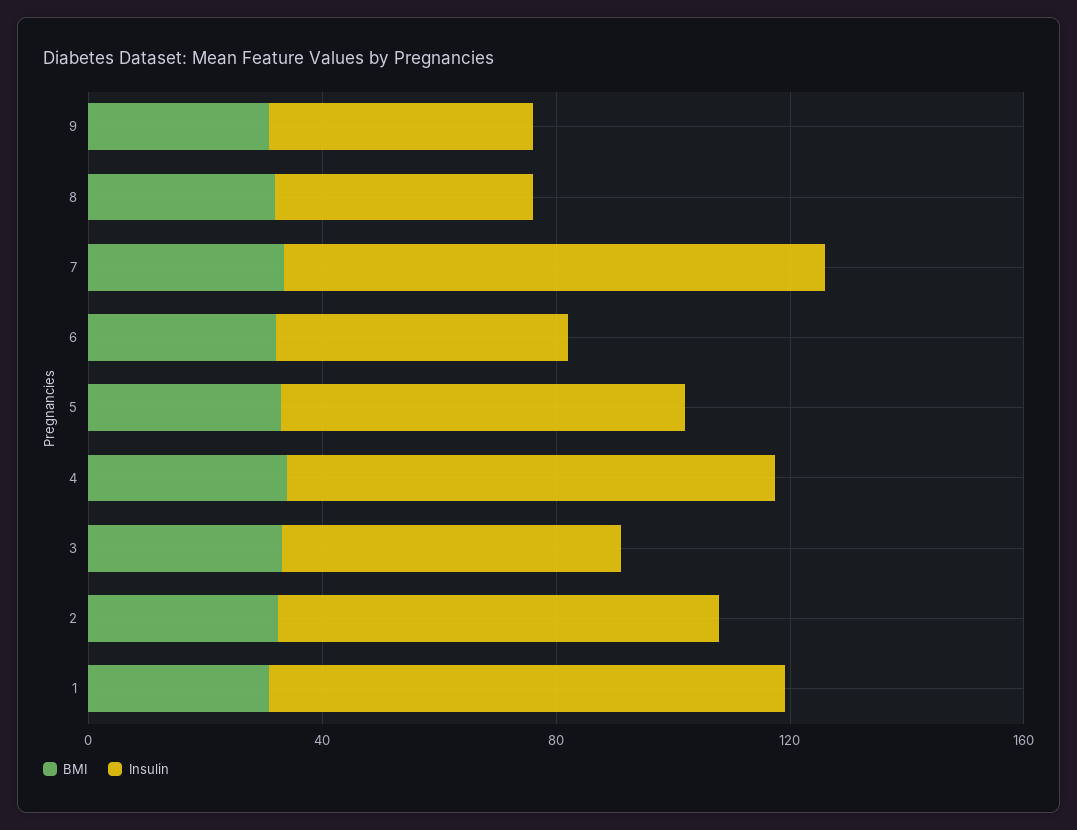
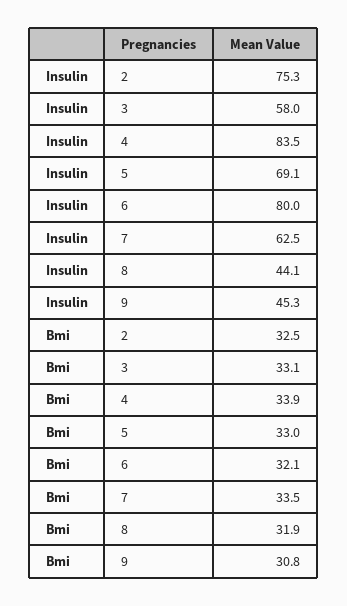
Insulin, 7: 90 -> 62.5
Insulin, 6: 50 -> 80
BMI, 1: 30 -> none
Insulin, 1: 90 -> none

